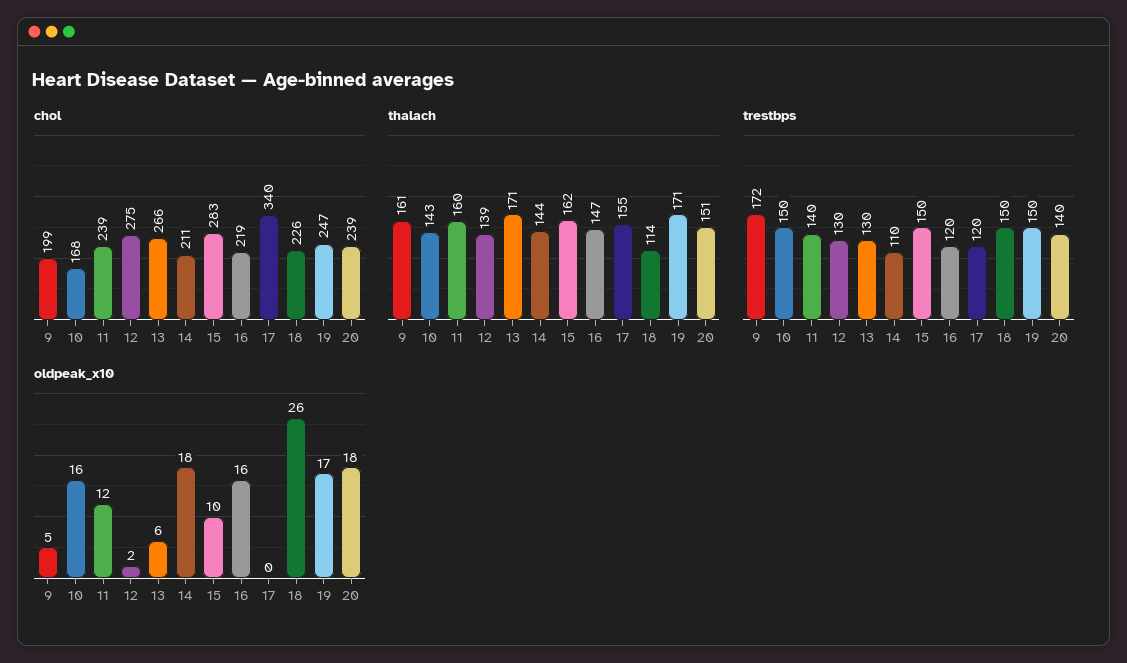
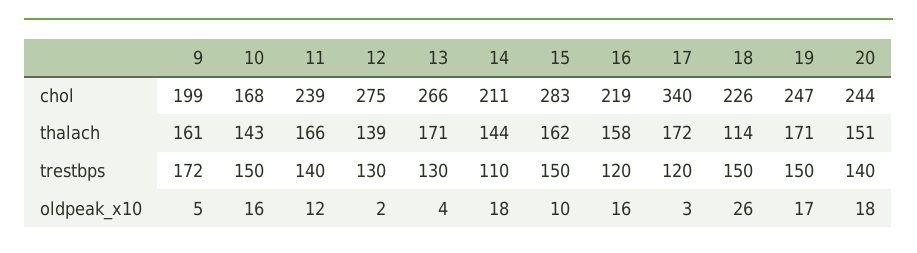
chol, 20: 239 -> 244
thalach, 11: 160 -> 166
thalach, 16: 147 -> 158
thalach, 17: 155 -> 172
oldpeak_x10, 13: 6 -> 4
oldpeak_x10, 17: 0 -> 3

